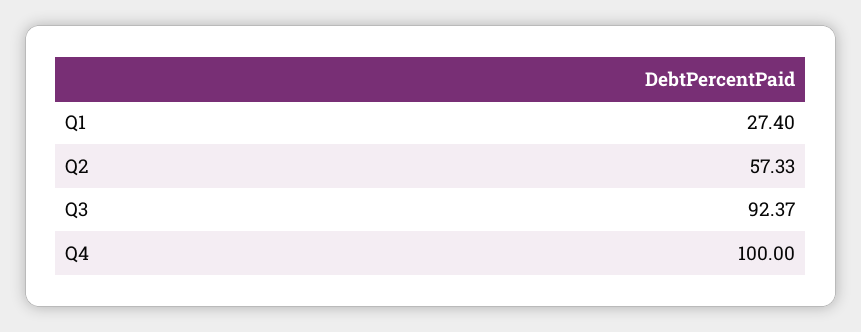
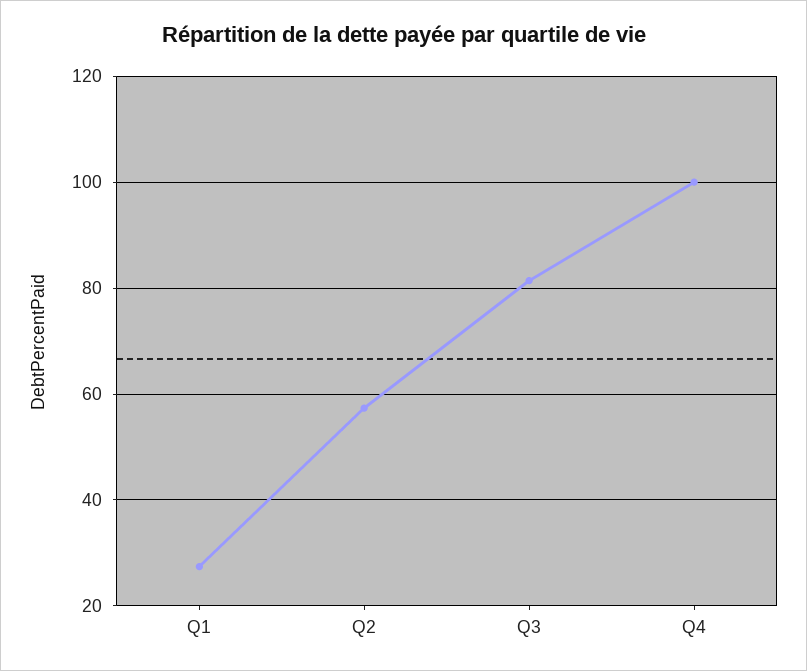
Q3: 92.37 -> 82

